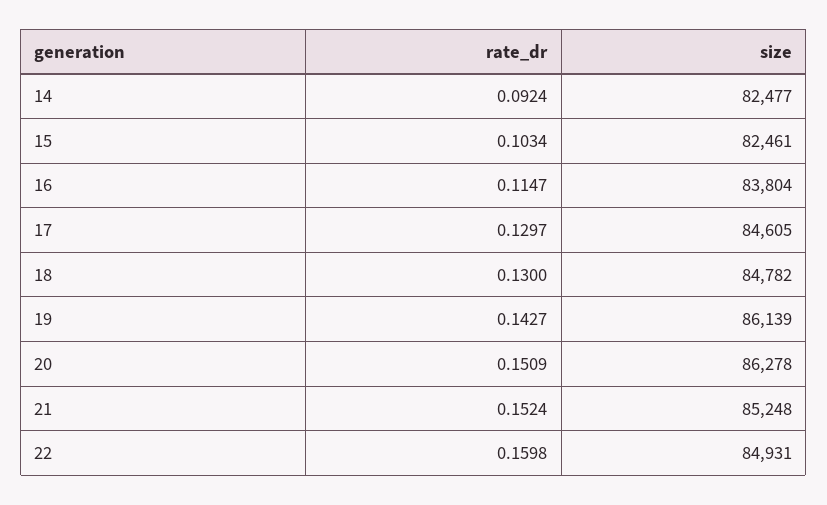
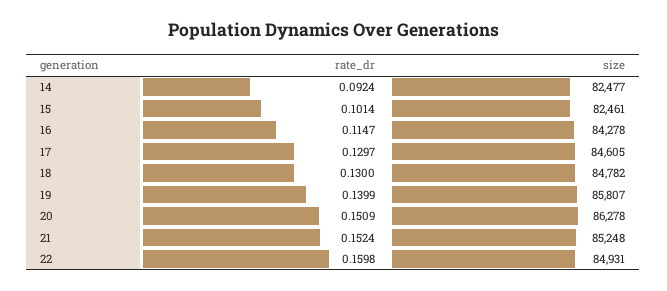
rate_dr, 15: 0.1034 -> 0.1014
size, 16: 83804 -> 84278
rate_dr, 19: 0.1427 -> 0.1399
size, 19: 86139 -> 85807

